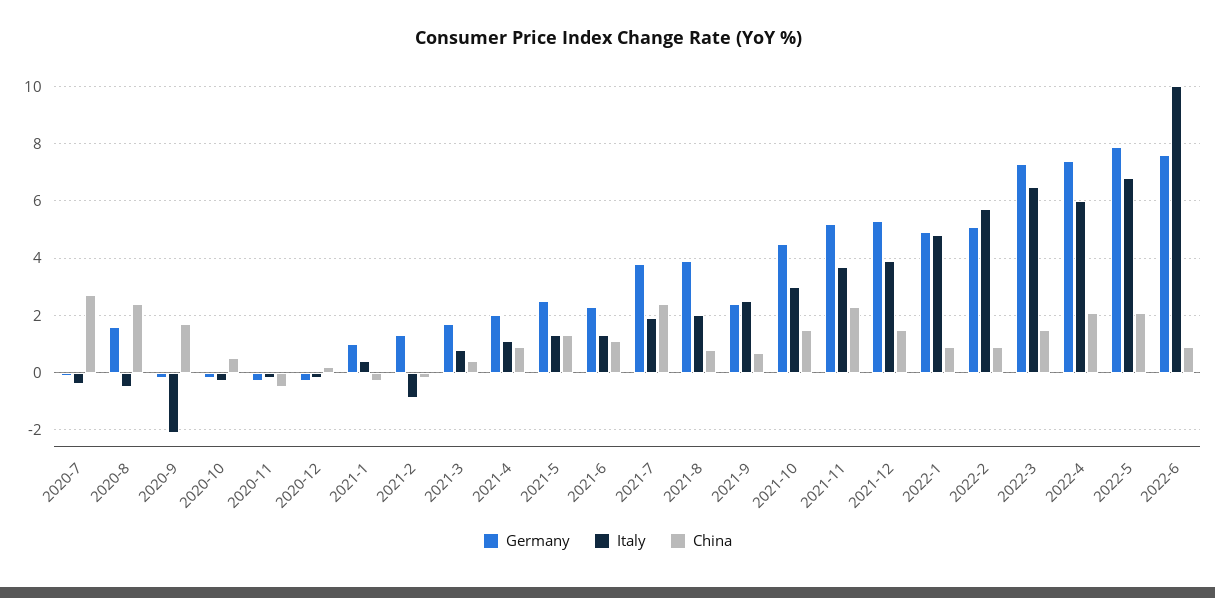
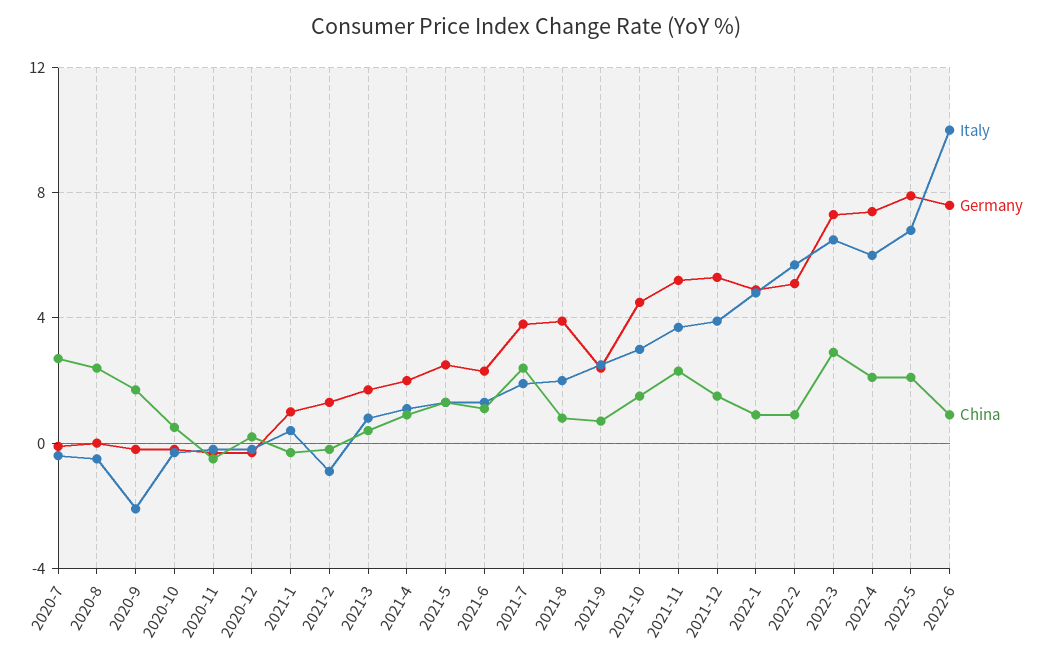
Germany, 2020-8: 1.5 -> 0
China, 2022-3: 1.5 -> 3

